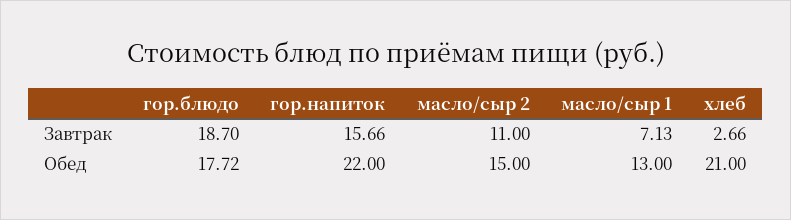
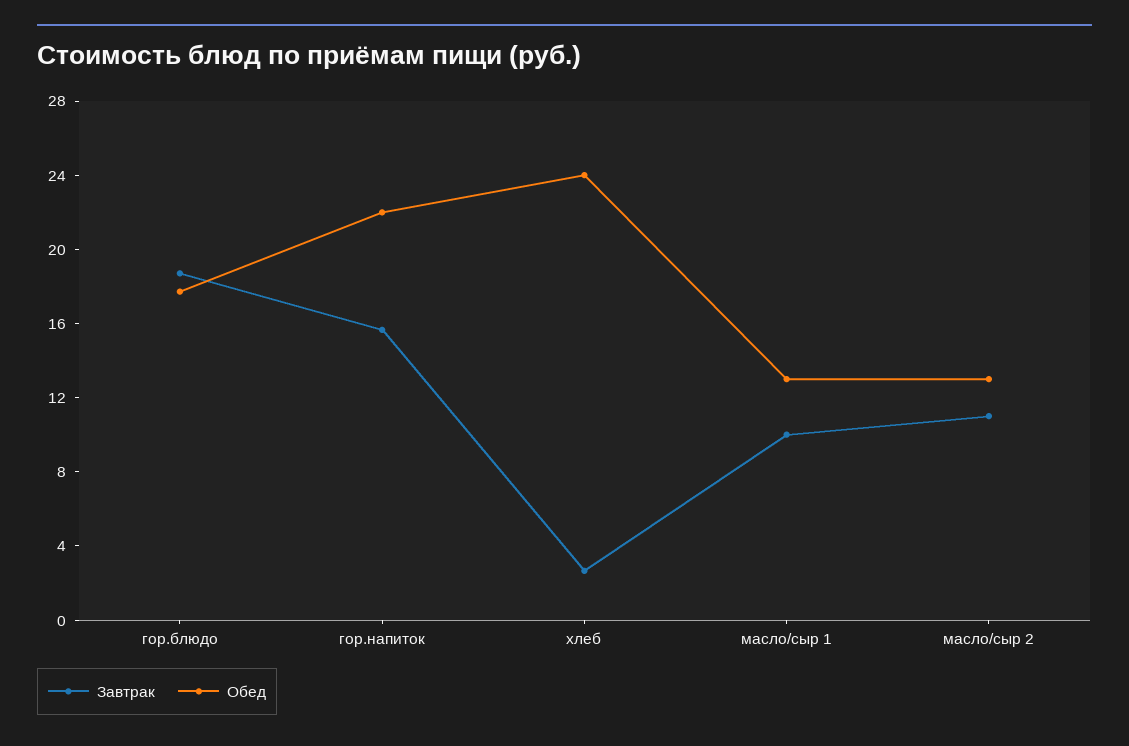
Завтрак, масло/сыр 1: 7.13 -> 10
Обед, масло/сыр 2: 15 -> 13
Обед, хлеб: 21 -> 24

